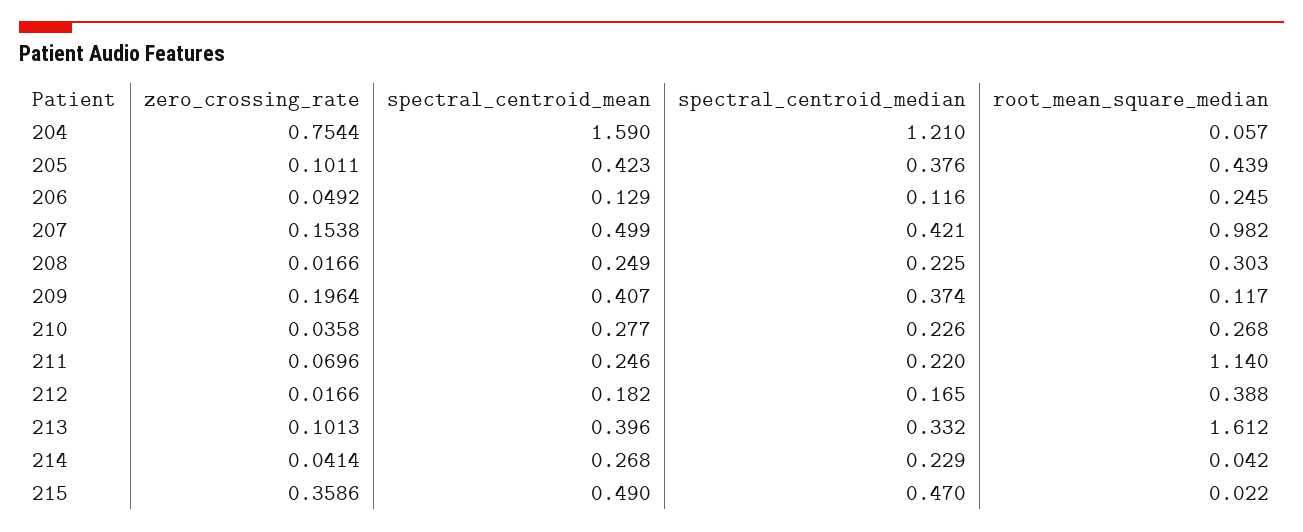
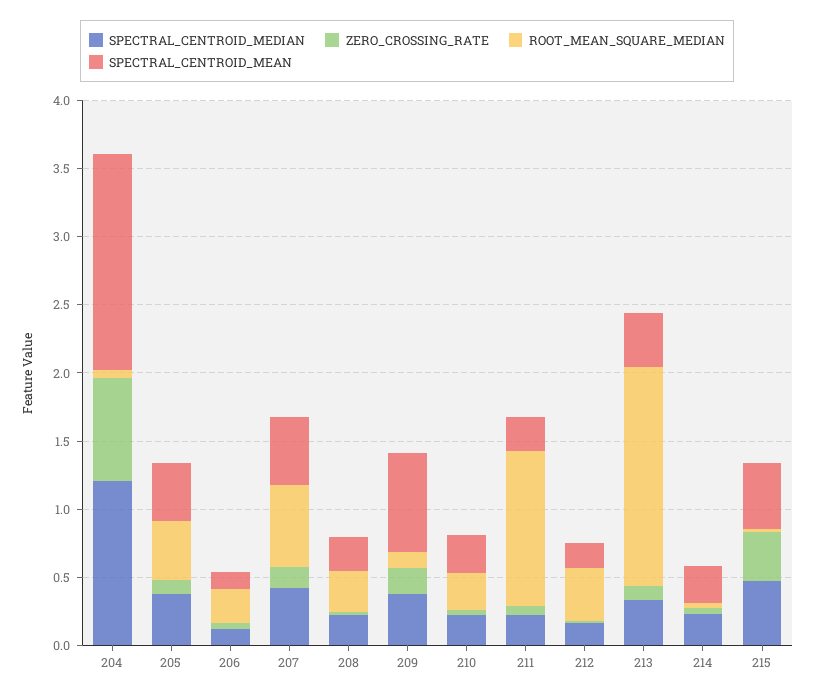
root_mean_square_median, 207: 0.982 -> 0.6
spectral_centroid_mean, 209: 0.407 -> 0.7

